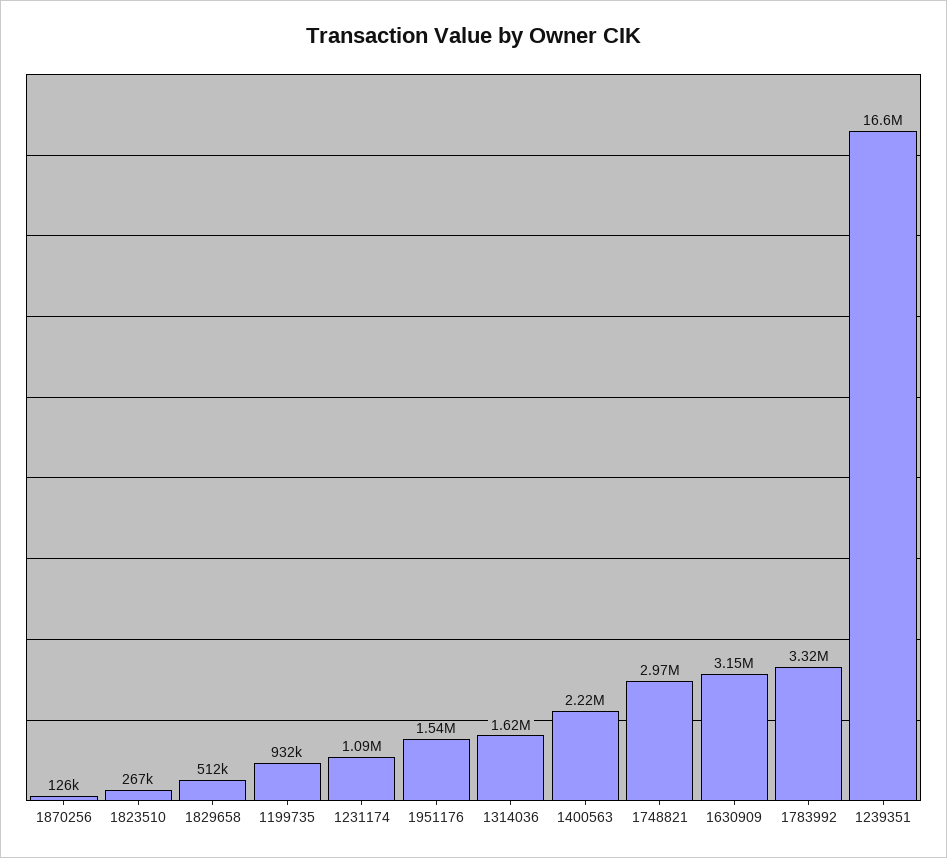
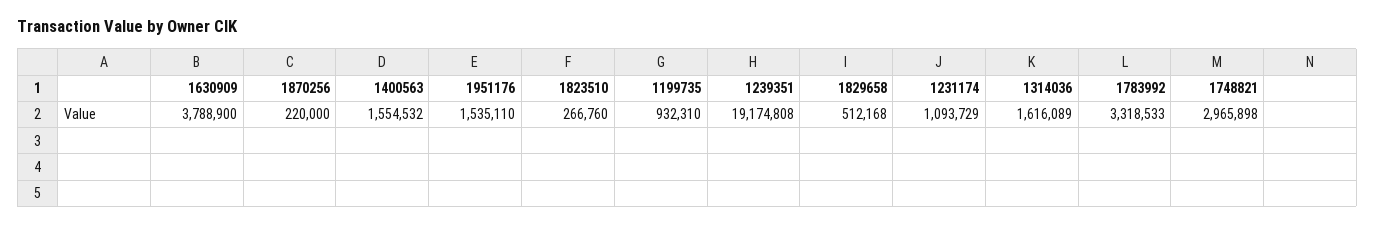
1870256: 126000 -> 220000
1400563: 2220000 -> 1554532
1630909: 3150000 -> 3788900
1239351: 16600000 -> 19174808

